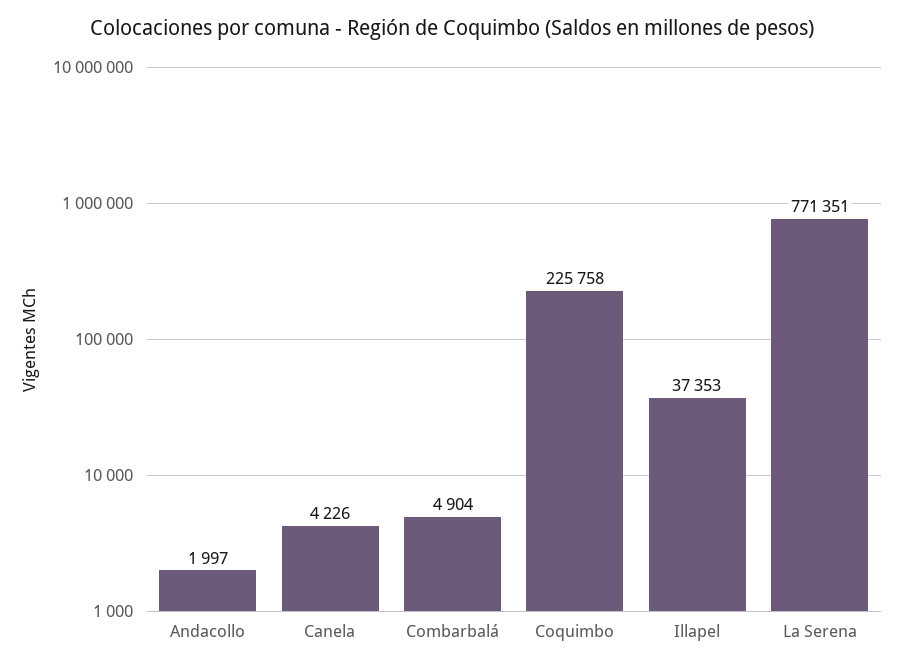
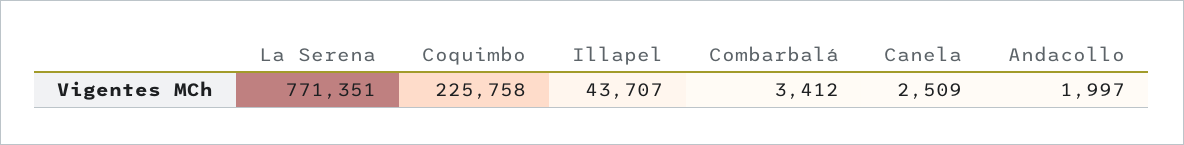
Canela: 4226 -> 2509
Combarbalá: 4904 -> 3412
Illapel: 37353 -> 43707

